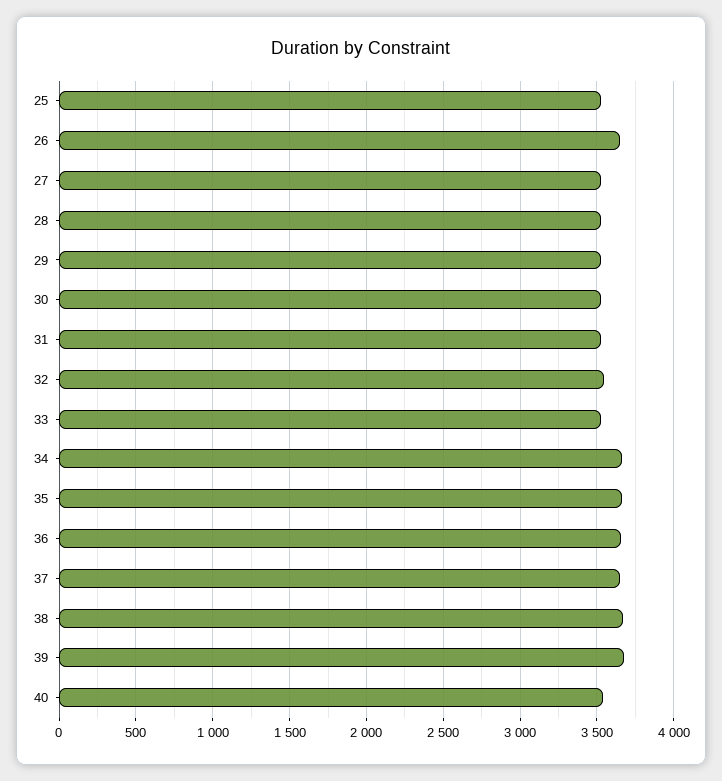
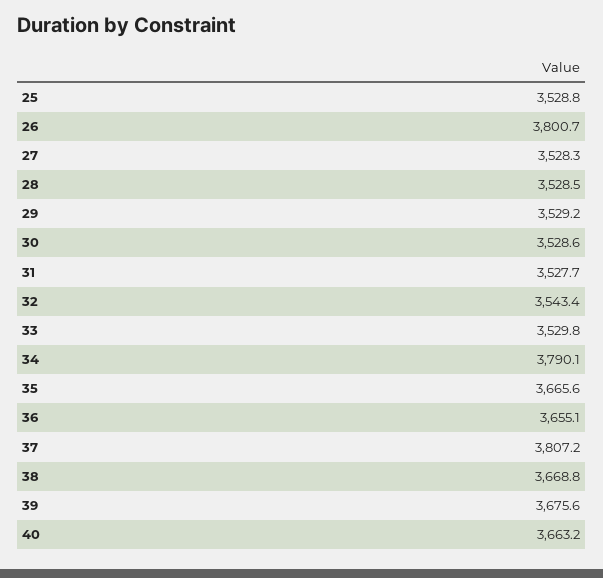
26: 3650 -> 3800.7
34: 3650 -> 3790.1
37: 3650 -> 3807.2
40: 3550 -> 3663.2

